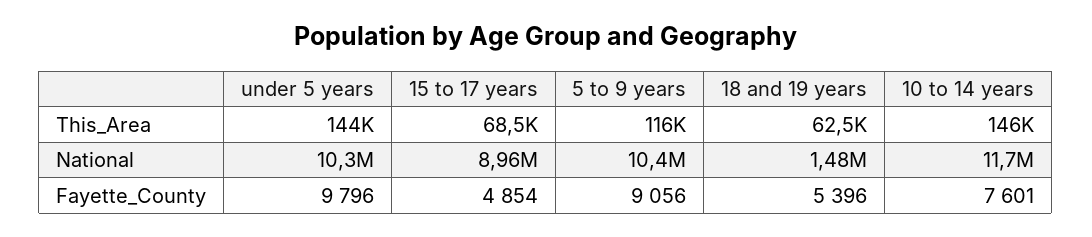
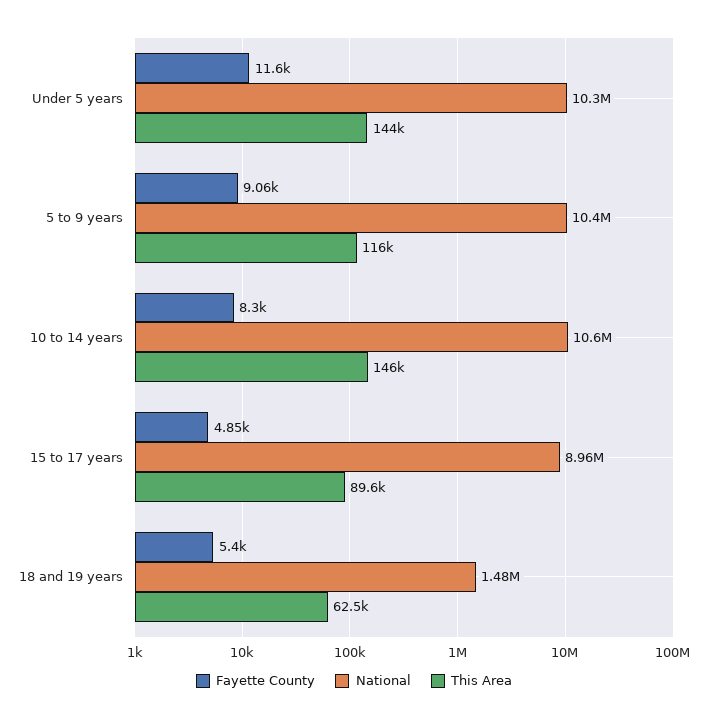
This_Area, 15 to 17 years: 68500 -> 89600
National, 10 to 14 years: 11700000 -> 10600000
Fayette_County, under 5 years: 9796 -> 11600
Fayette_County, 10 to 14 years: 7601 -> 8300

